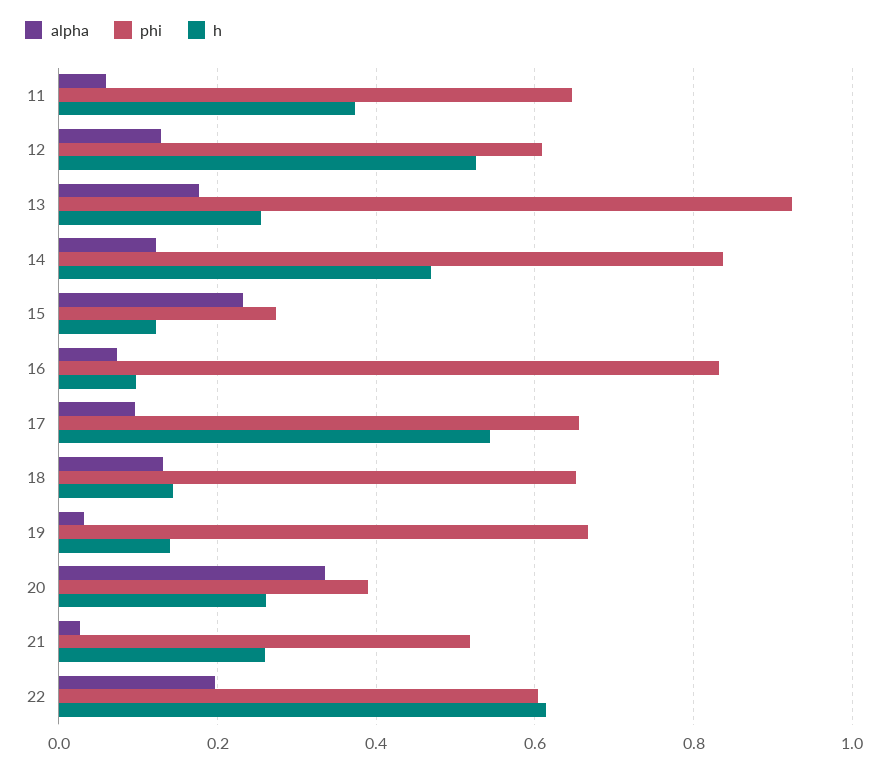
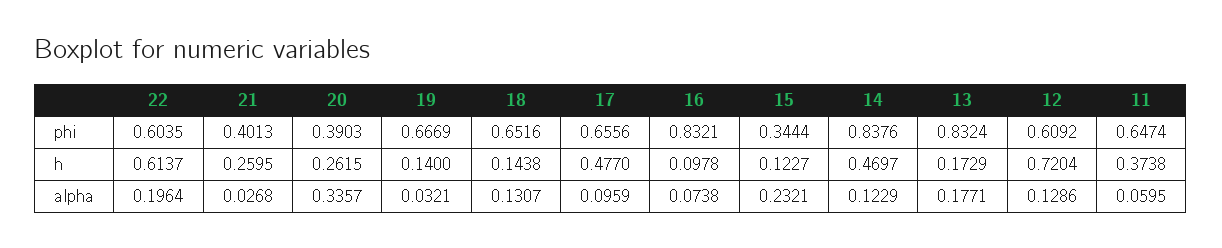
h, 12: 0.52 -> 0.7204
phi, 13: 0.92 -> 0.8324
h, 13: 0.26 -> 0.1729
phi, 15: 0.28 -> 0.3444
h, 17: 0.54 -> 0.477
phi, 21: 0.52 -> 0.4013

